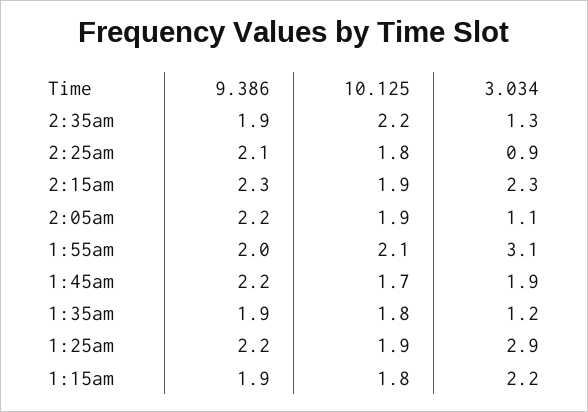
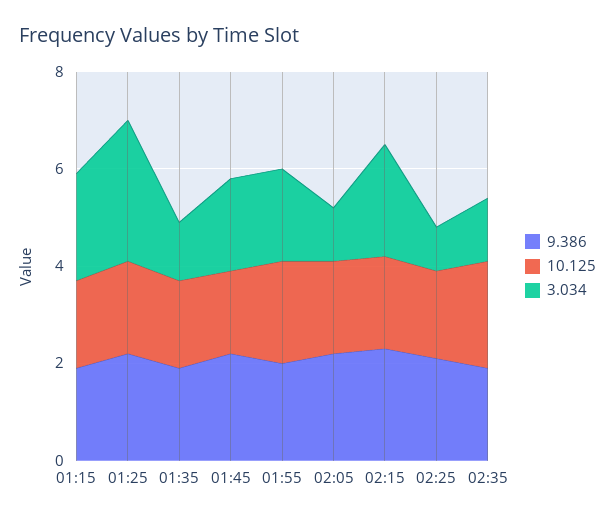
3.034, 1:55am: 3.1 -> 2

